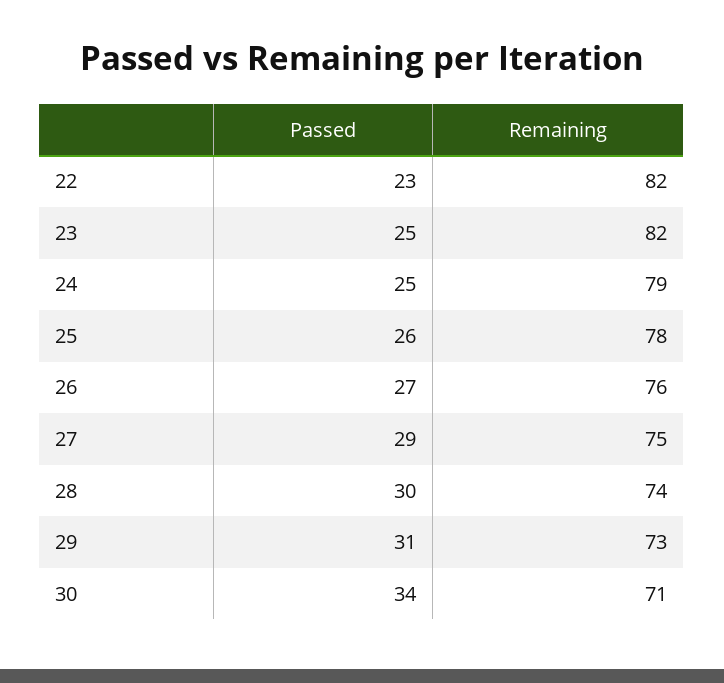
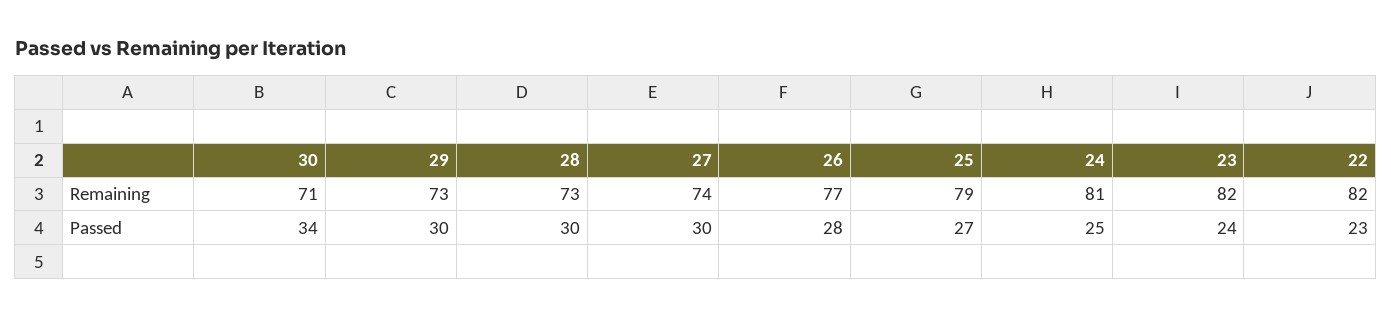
Passed, 23: 25 -> 24
Remaining, 24: 79 -> 81
Passed, 25: 26 -> 27
Remaining, 25: 78 -> 79
Passed, 26: 27 -> 28
Remaining, 26: 76 -> 77
Passed, 27: 29 -> 30
Remaining, 27: 75 -> 74
Remaining, 28: 74 -> 73
Passed, 29: 31 -> 30

